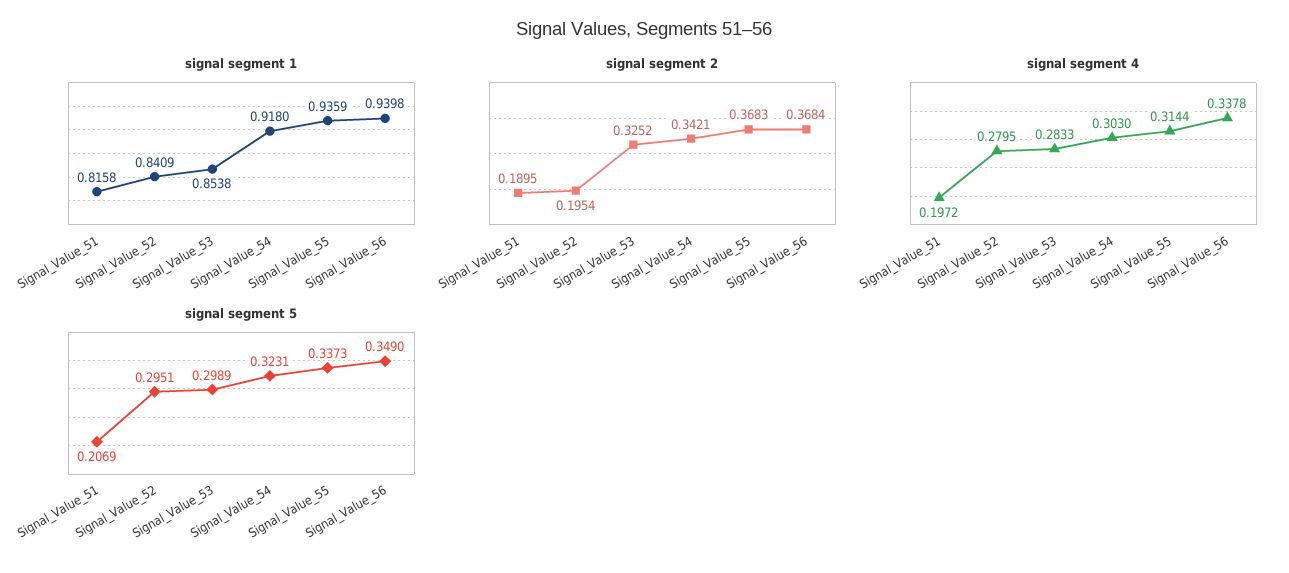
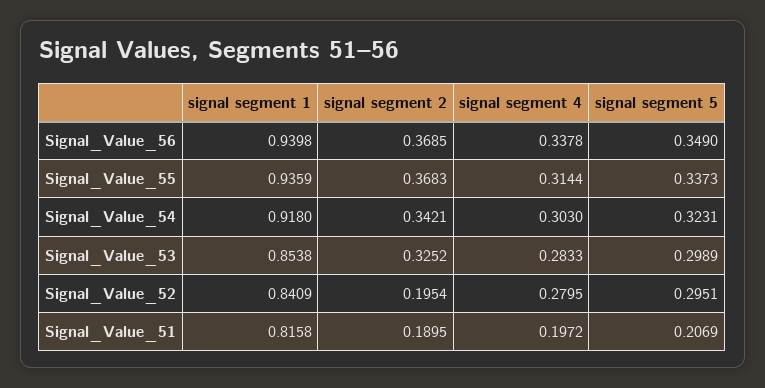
signal segment 2, Signal_Value_56: 0.3684 -> 0.3685

